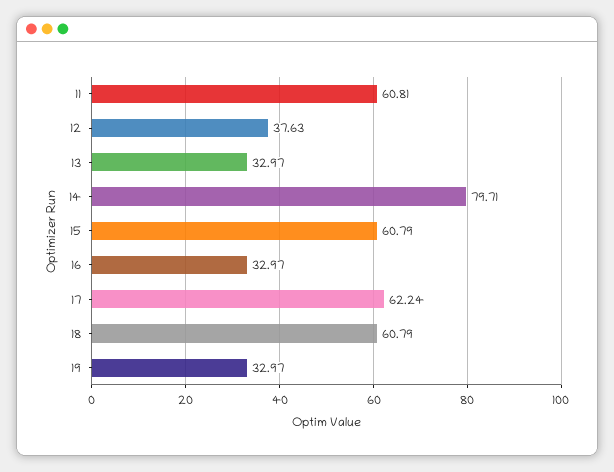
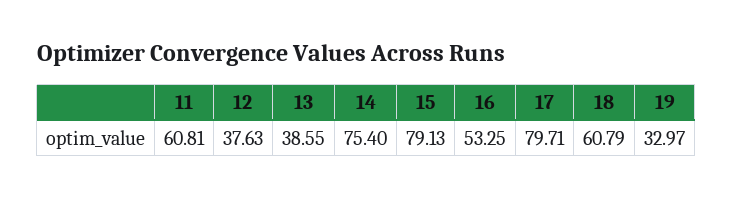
13: 32.97 -> 38.55
14: 79.71 -> 75.4
15: 60.79 -> 79.13
16: 32.97 -> 53.25
17: 62.24 -> 79.71

